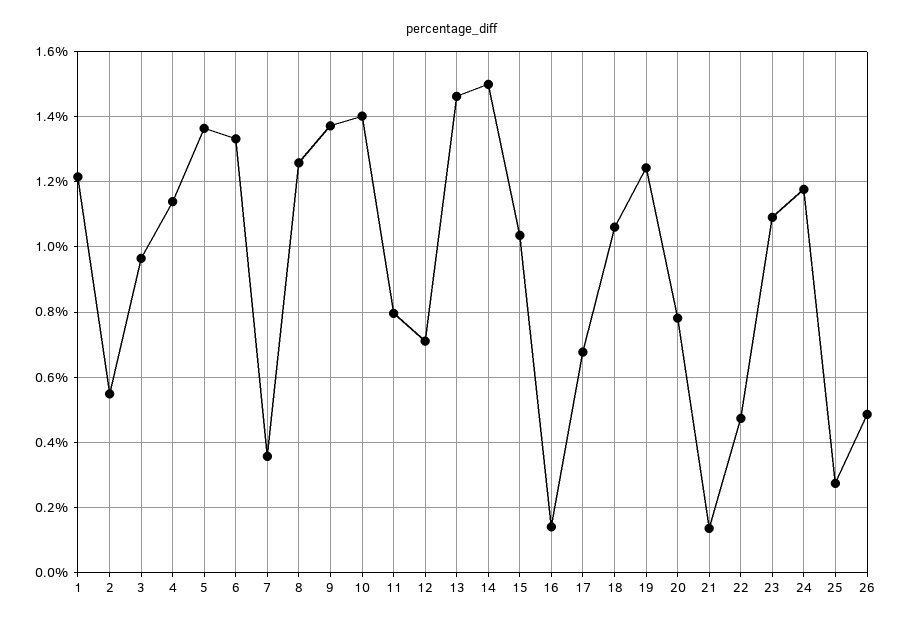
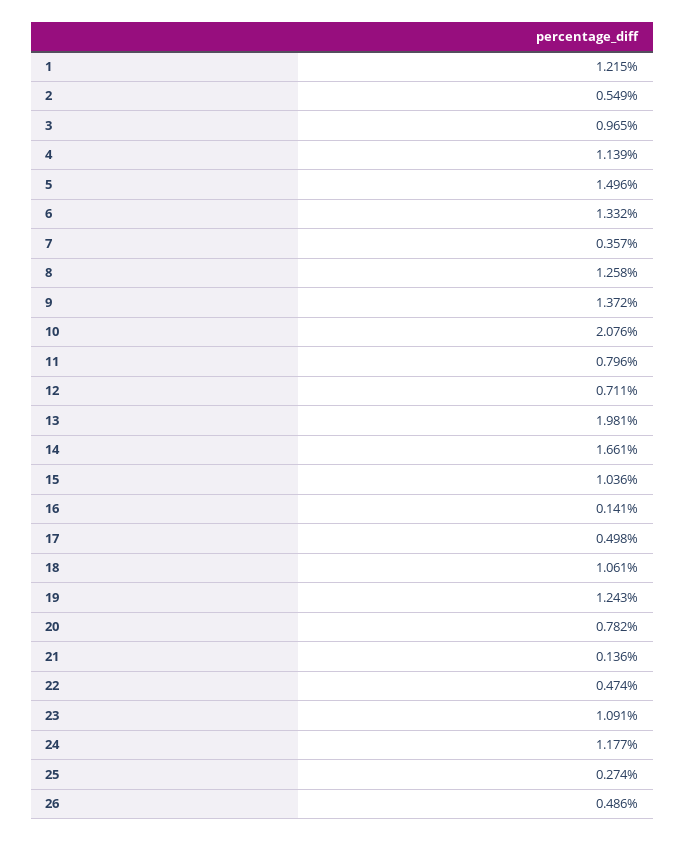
5: 1.36 -> 1.496
10: 1.4 -> 2.076
13: 1.46 -> 1.981
14: 1.5 -> 1.661
17: 0.68 -> 0.498

